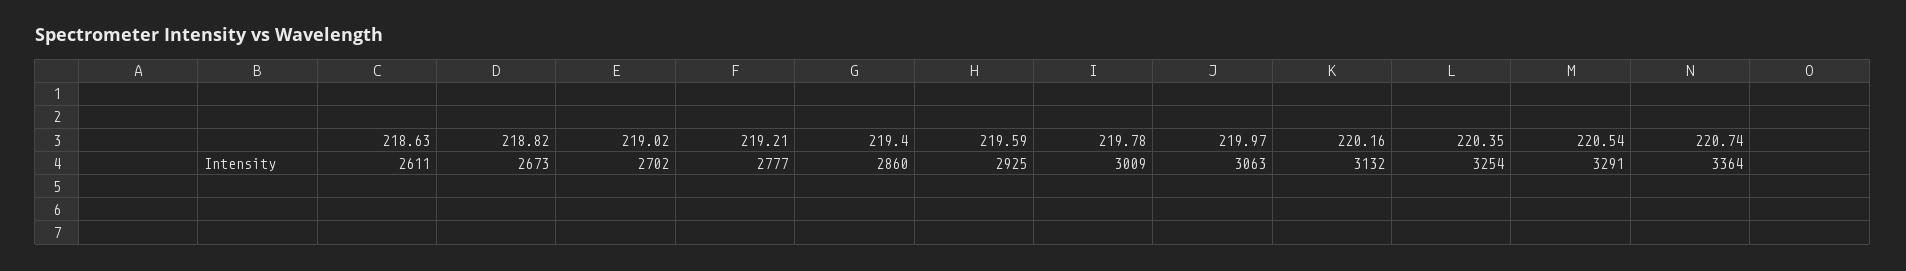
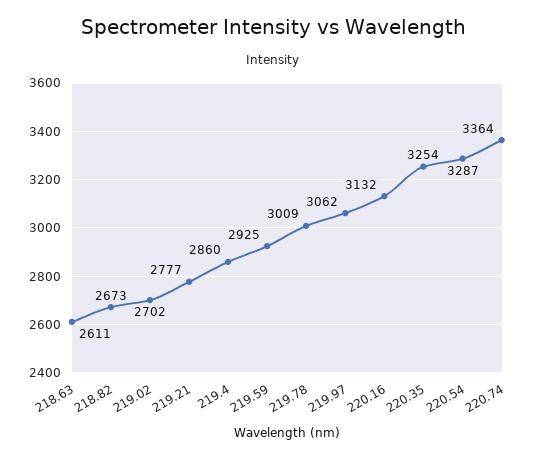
219.97: 3063 -> 3062
220.54: 3291 -> 3287

